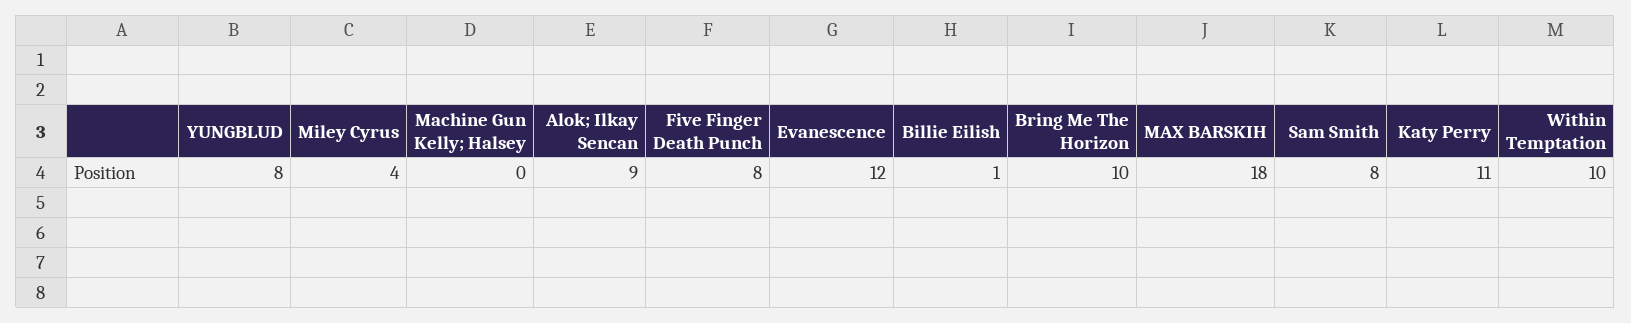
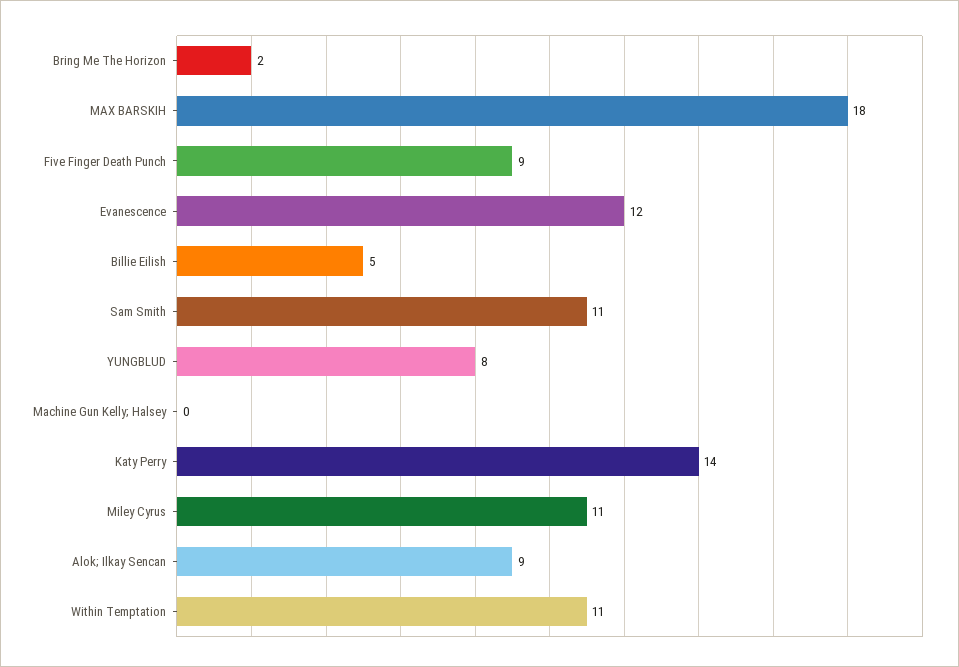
Miley Cyrus: 4 -> 11
Five Finger Death Punch: 8 -> 9
Billie Eilish: 1 -> 5
Bring Me The Horizon: 10 -> 2
Sam Smith: 8 -> 11
Katy Perry: 11 -> 14
Within Temptation: 10 -> 11

